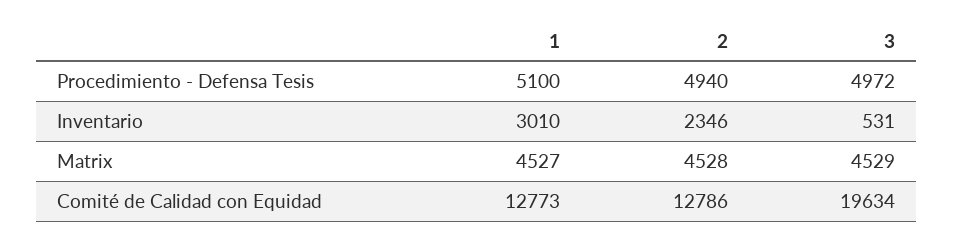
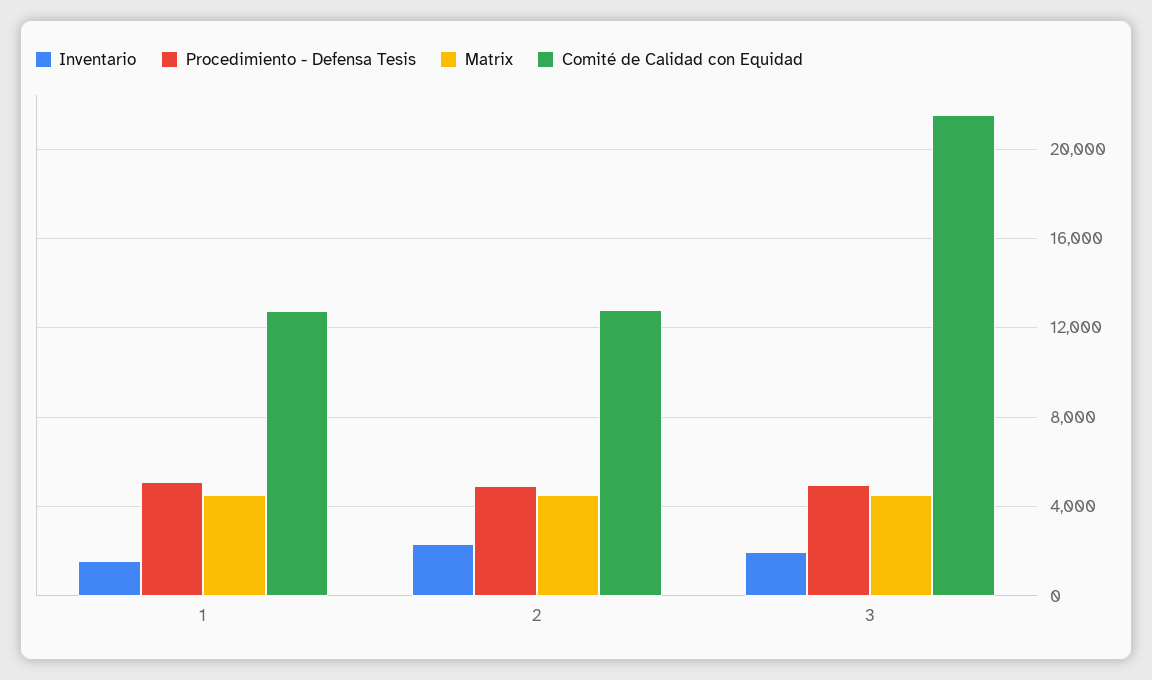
Inventario, 1: 3010 -> 1500
Inventario, 3: 531 -> 2000
Comité de Calidad con Equidad, 3: 19634 -> 21500

